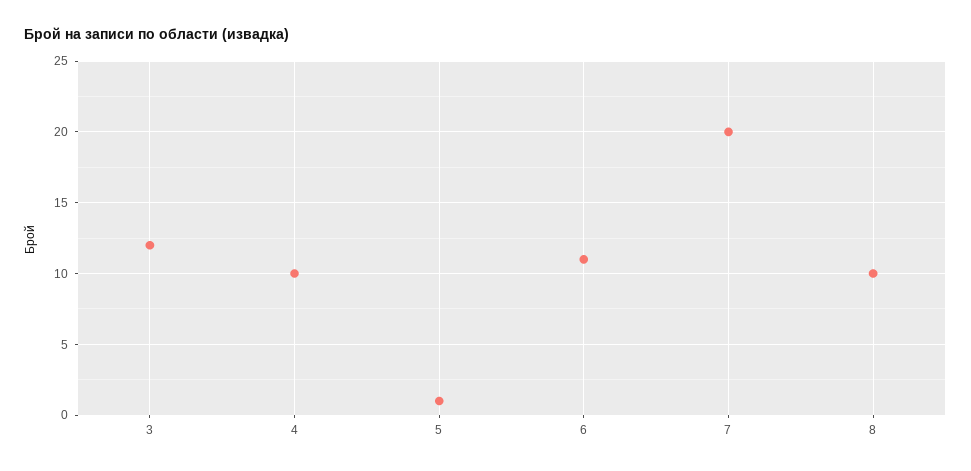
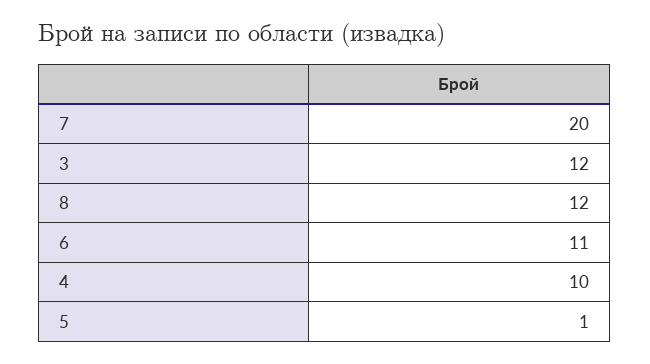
8: 10 -> 12

